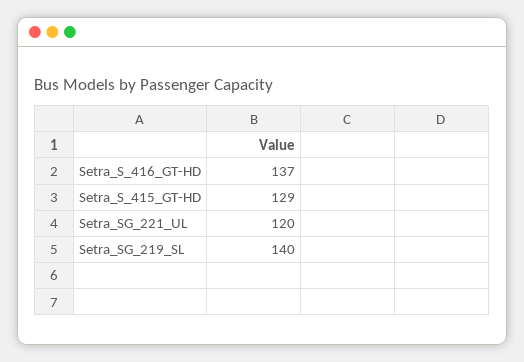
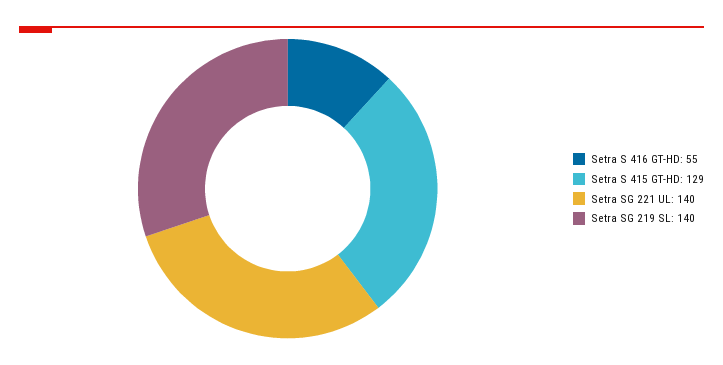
Setra_S_416_GT-HD: 137 -> 55
Setra_SG_221_UL: 120 -> 140

